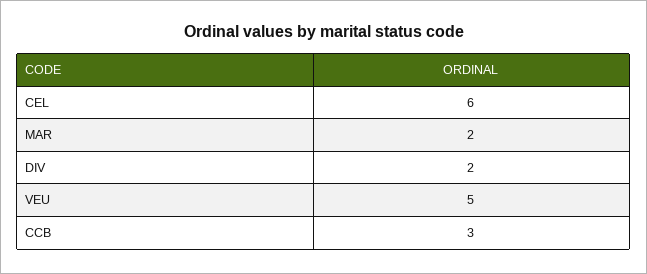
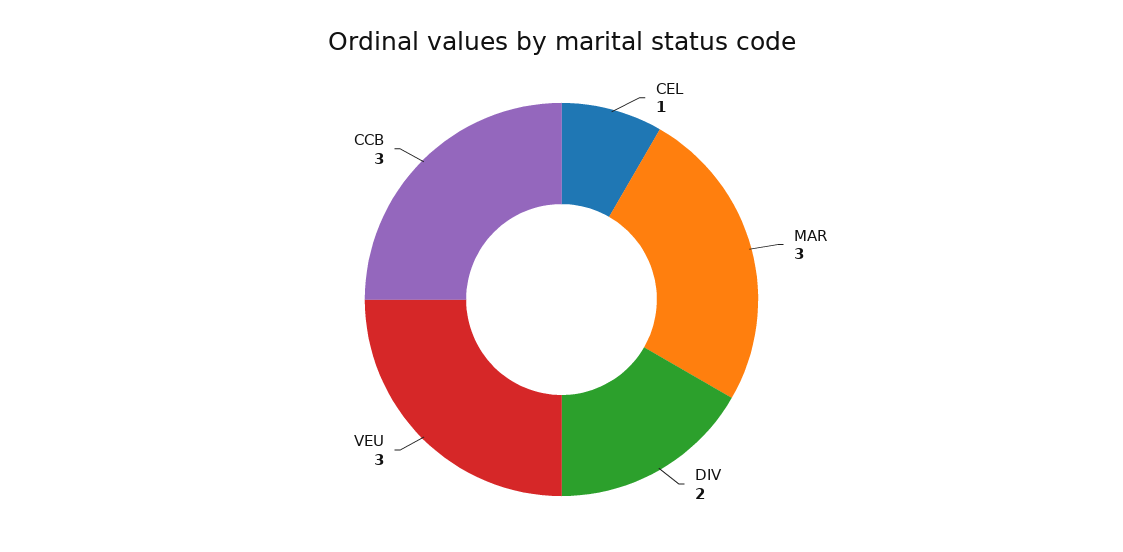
CEL: 6 -> 1
MAR: 2 -> 3
VEU: 5 -> 3

